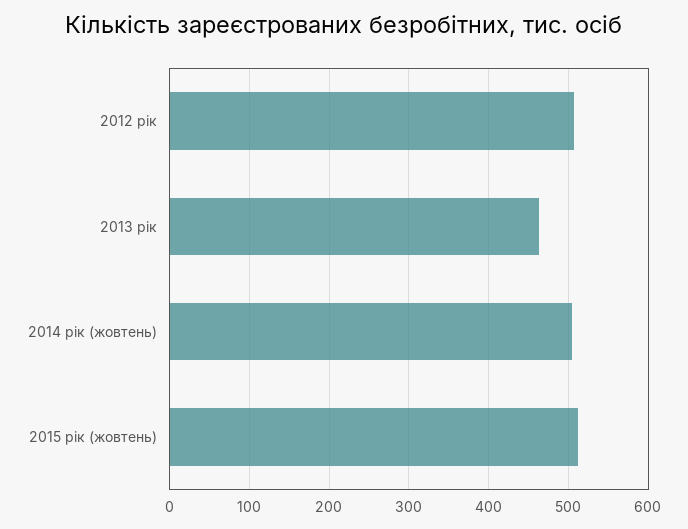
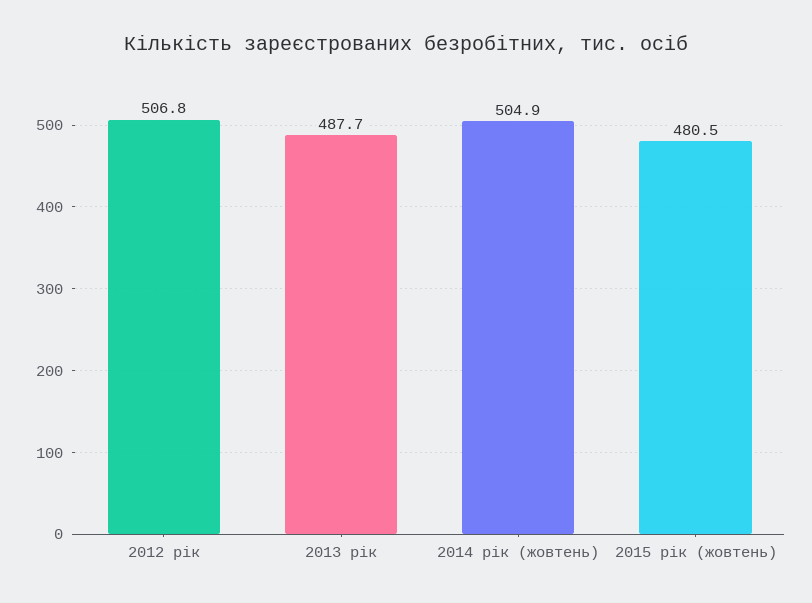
2013 рік: 460 -> 487.7
2015 рік (жовтень): 510 -> 480.5

